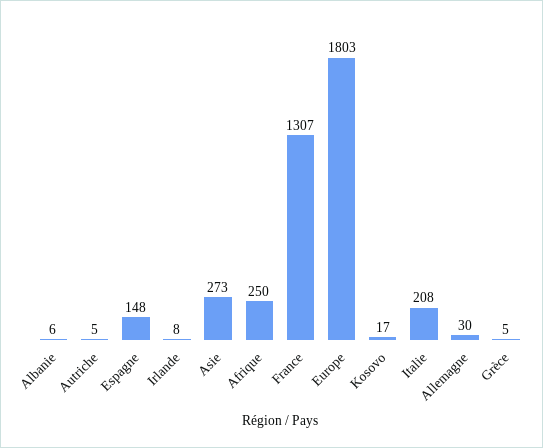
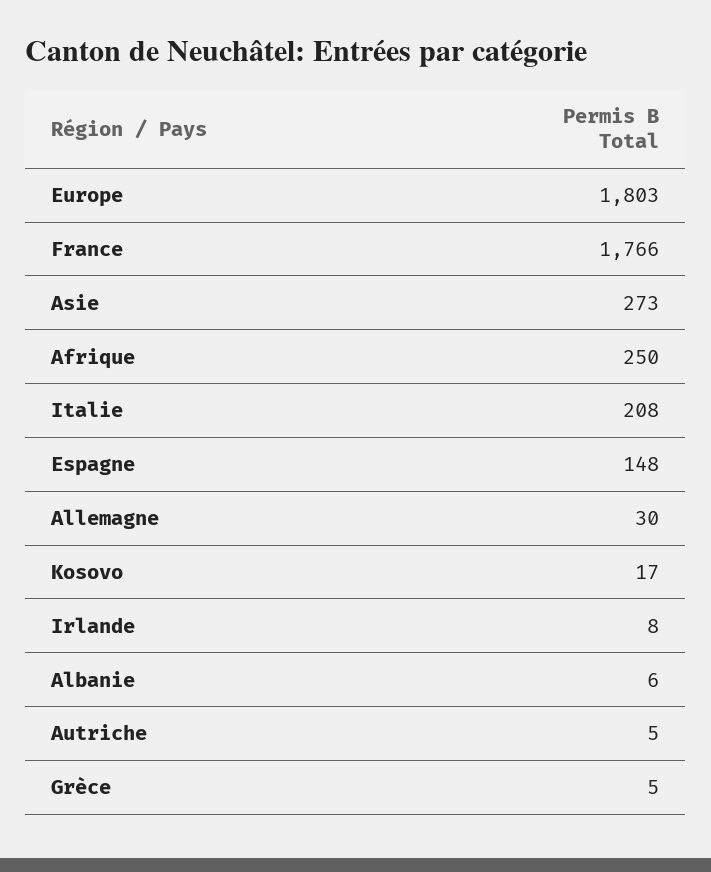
France: 1307 -> 1766

